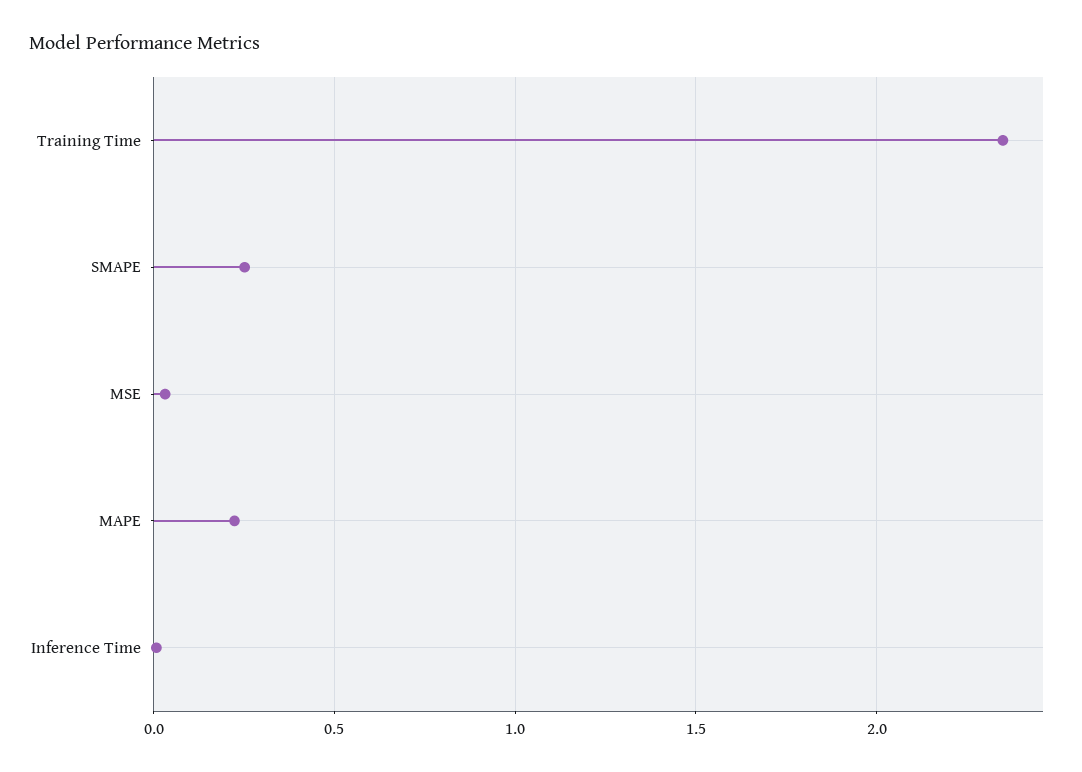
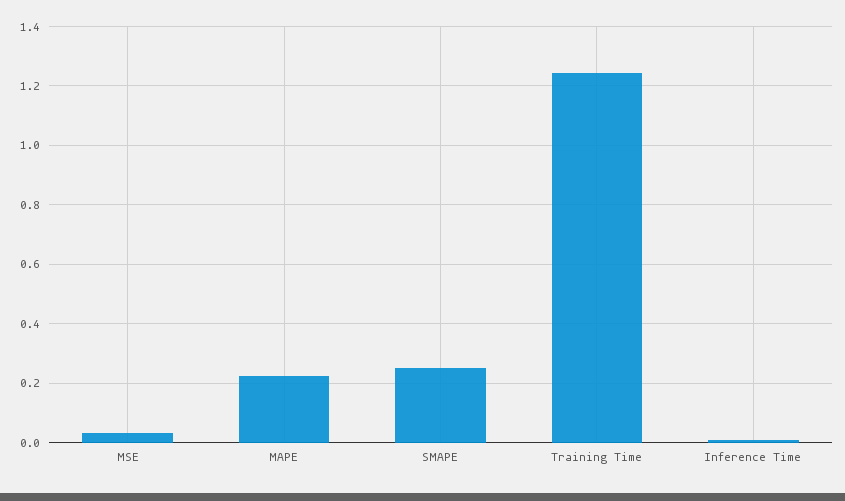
Training Time: 2.35 -> 1.25

